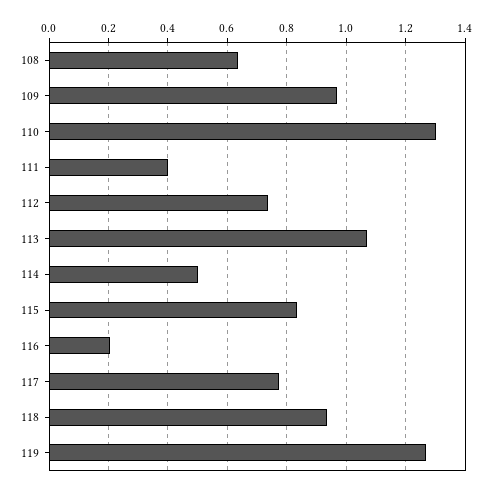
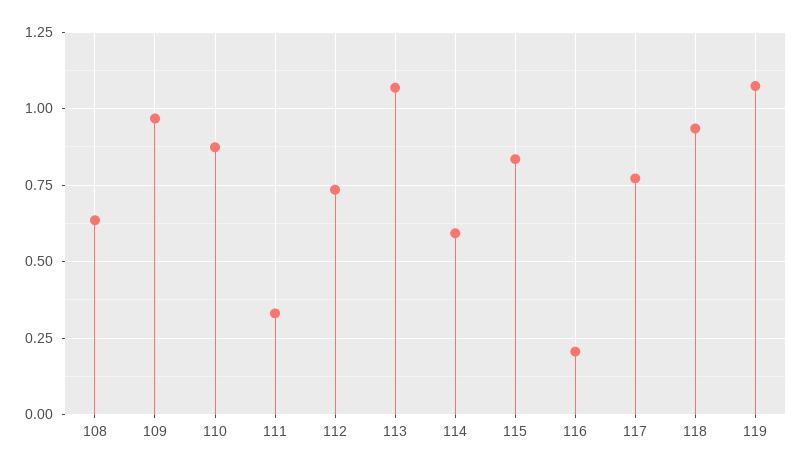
110: 1.3 -> 0.875
111: 0.4 -> 0.325
114: 0.5 -> 0.6
119: 1.275 -> 1.075

